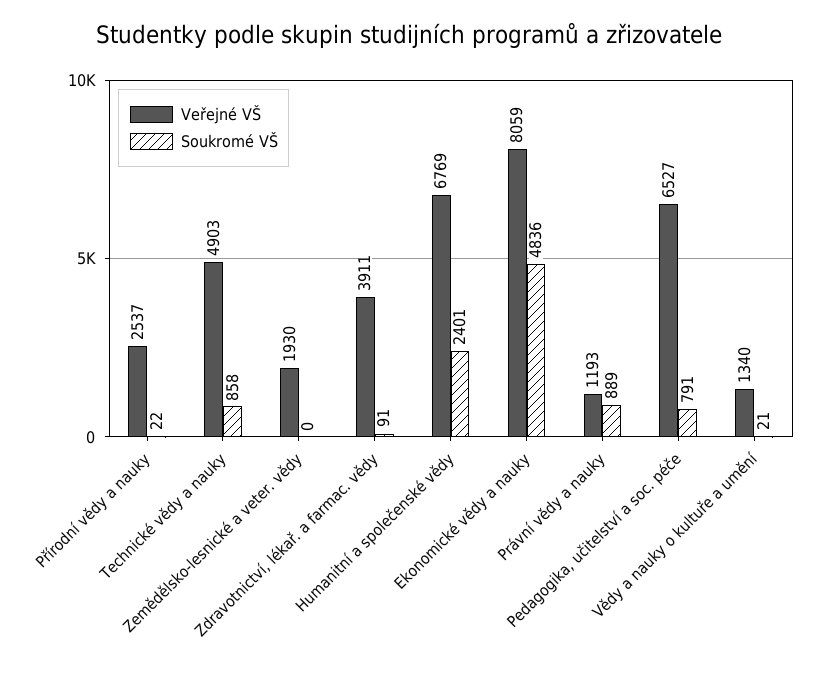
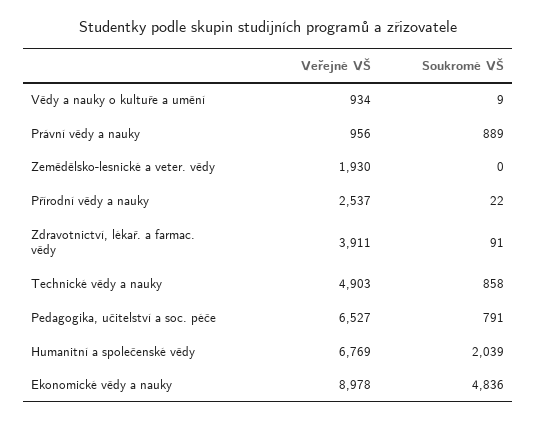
Soukromé VŠ, Humanitní a společenské vědy: 2401 -> 2039
Veřejné VŠ, Ekonomické vědy a nauky: 8059 -> 8978
Veřejné VŠ, Právní vědy a nauky: 1193 -> 956
Veřejné VŠ, Vědy a nauky o kultuře a umění: 1340 -> 934
Soukromé VŠ, Vědy a nauky o kultuře a umění: 21 -> 9

